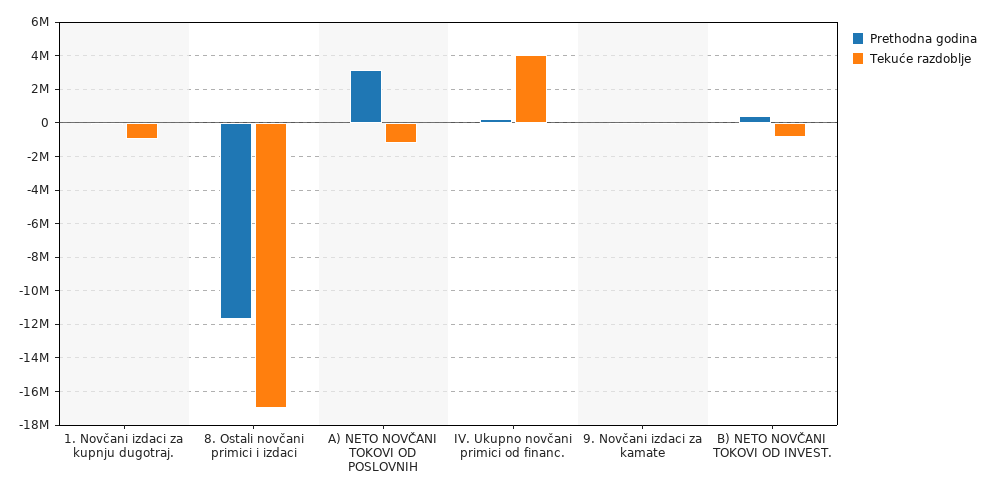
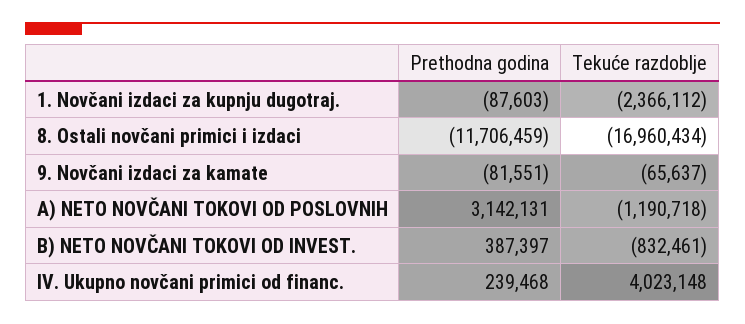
Tekuće razdoblje, 1. Novčani izdaci za kupnju dugotraj.: -1000000 -> -2366112

